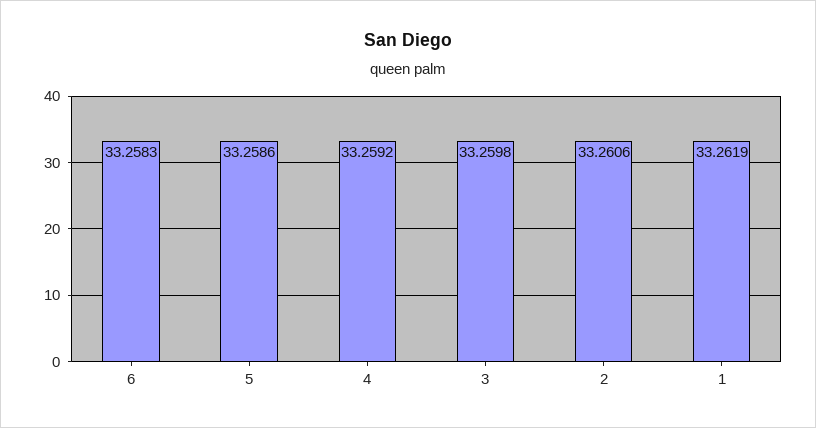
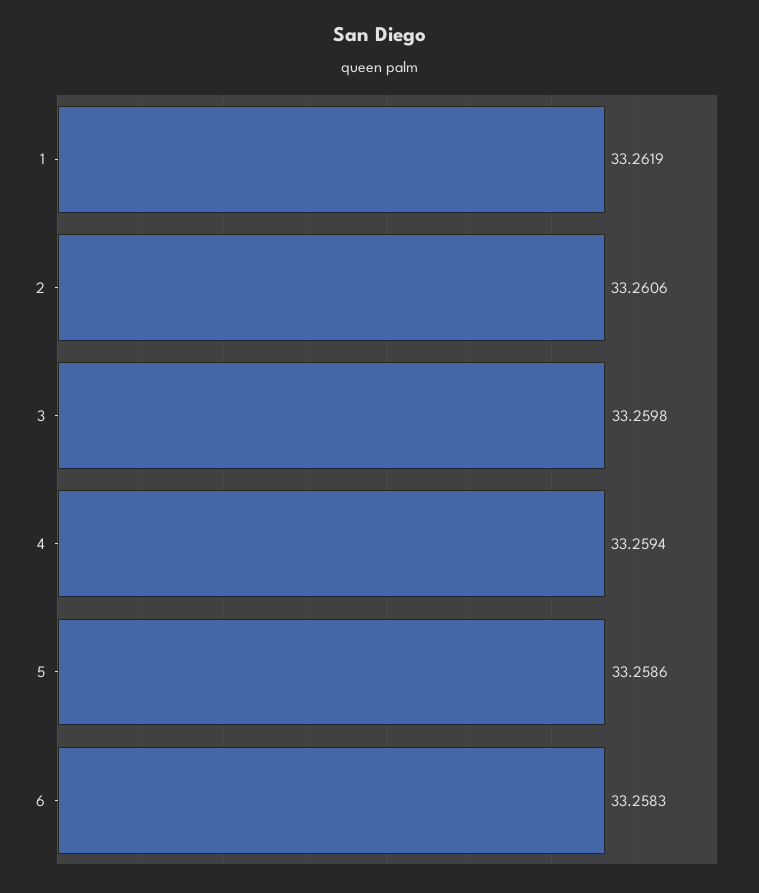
4: 33.2592 -> 33.2594

